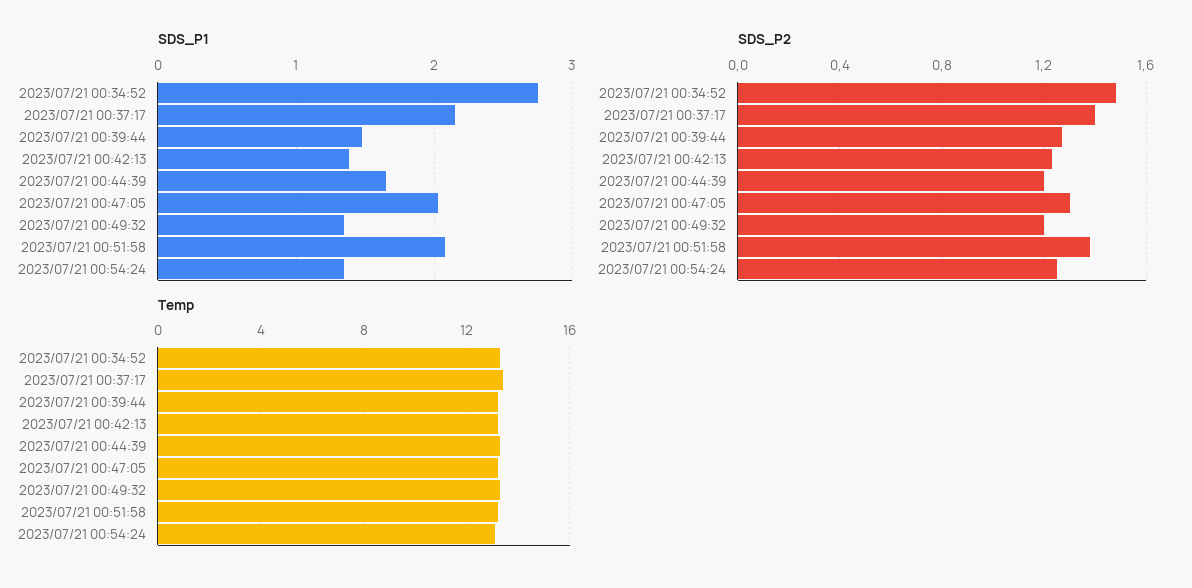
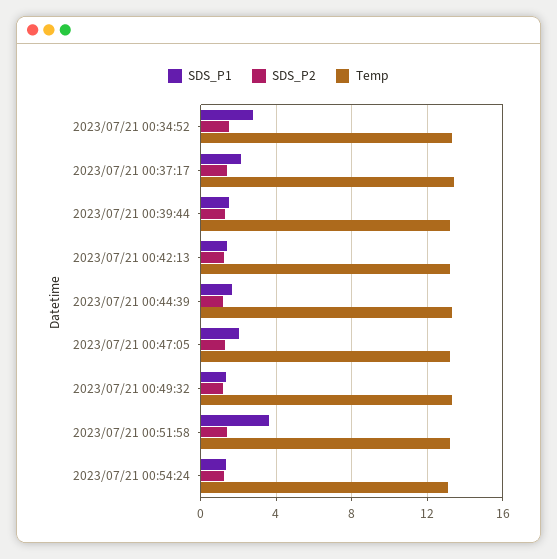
SDS_P1, 2023/07/21 00:51:58: 2.1 -> 3.5

